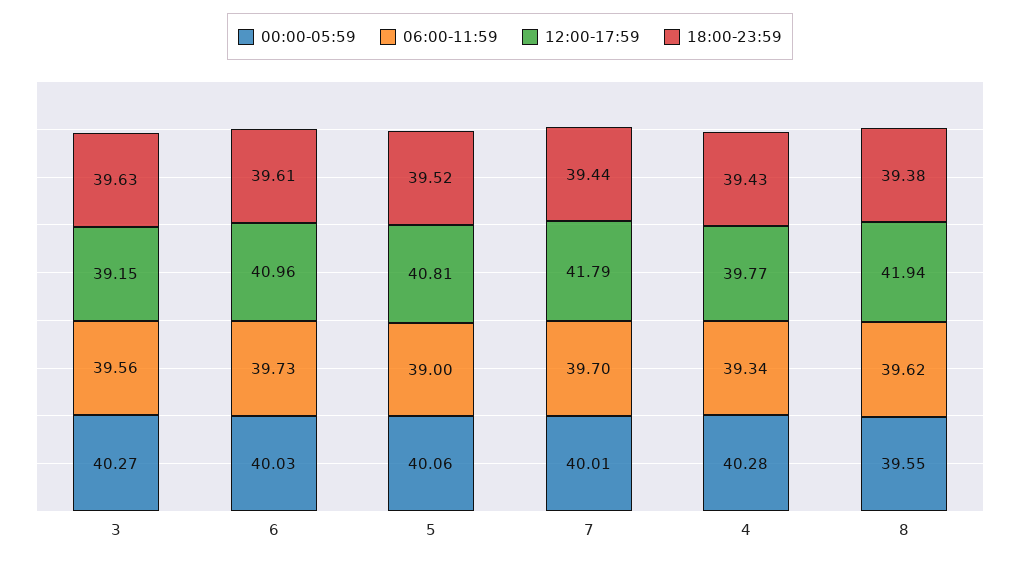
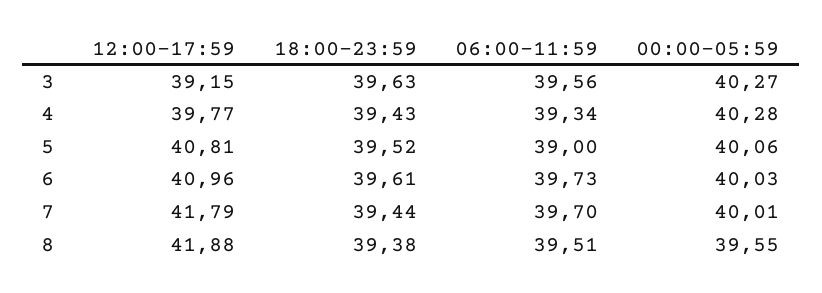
06:00-11:59, 8: 39.62 -> 39.51
12:00-17:59, 8: 41.94 -> 41.88

